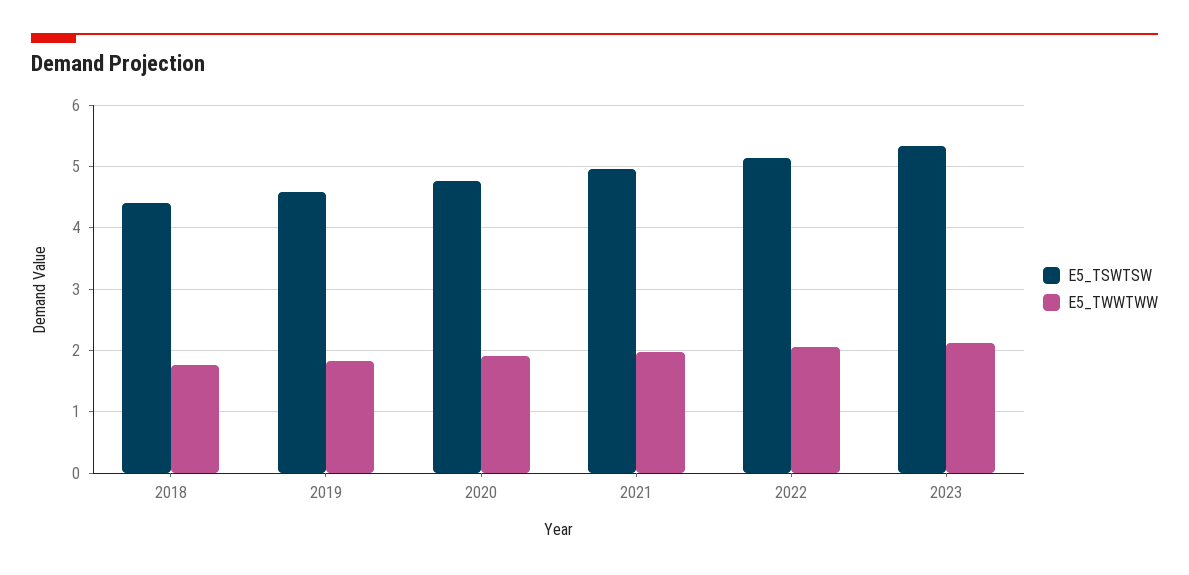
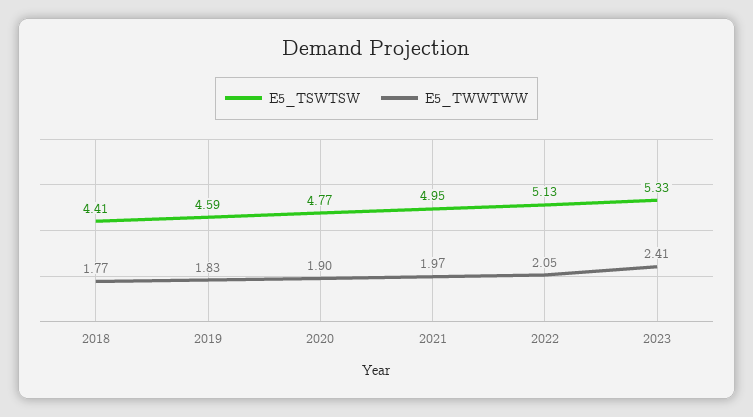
E5_TWWTWW, 2023: 2.1 -> 2.41

